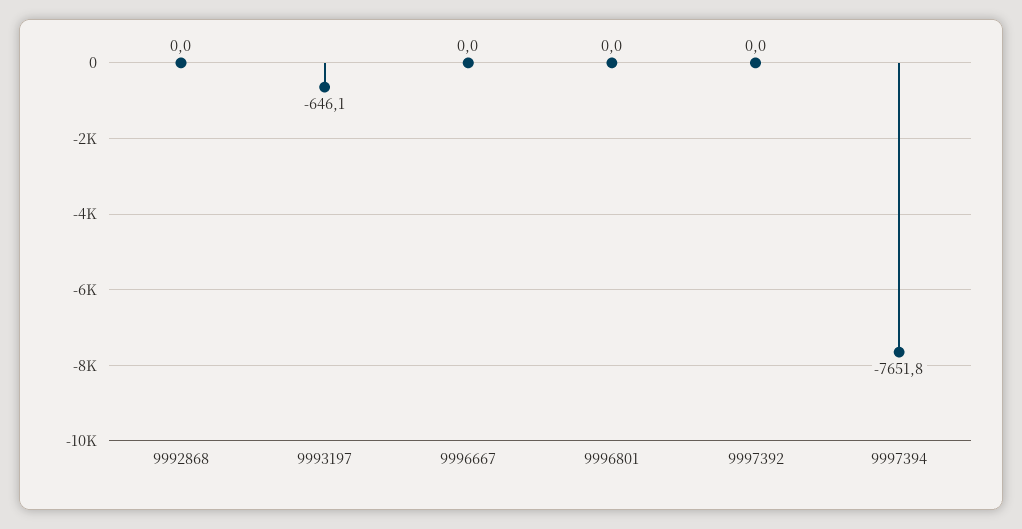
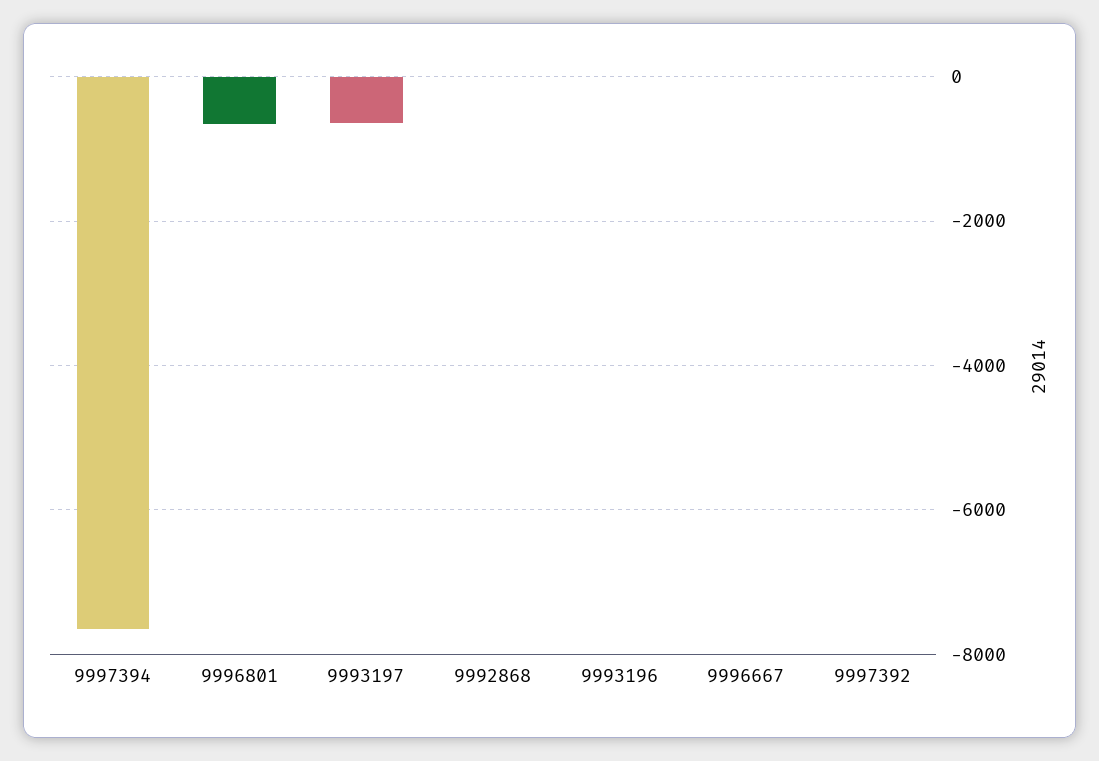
9996801: 0 -> -600
9993196: none -> 0

